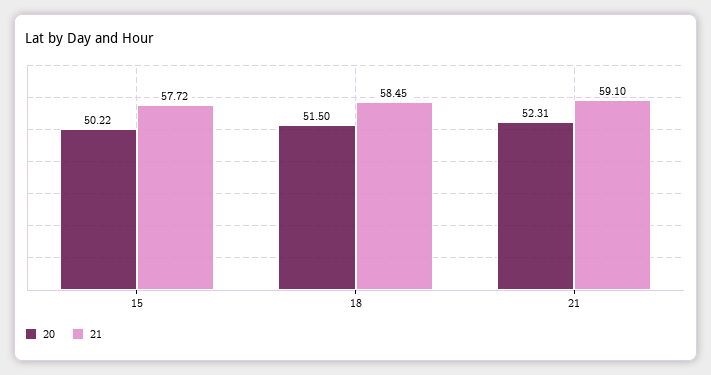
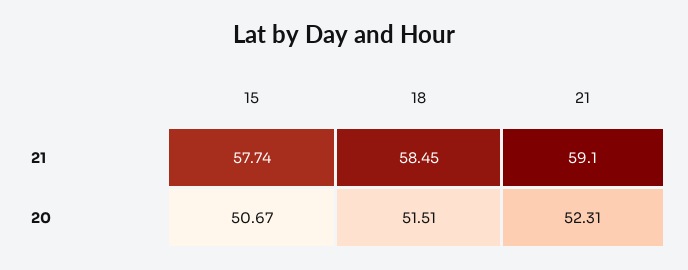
20, 15: 50.22 -> 50.67
21, 15: 57.72 -> 57.74
20, 18: 51.5 -> 51.51

